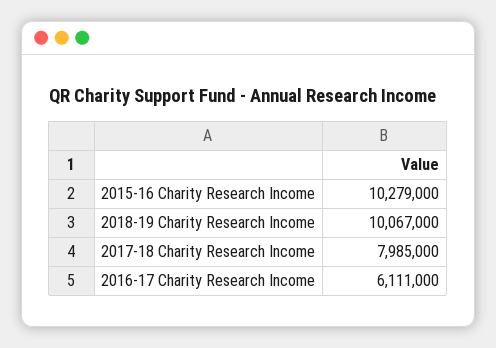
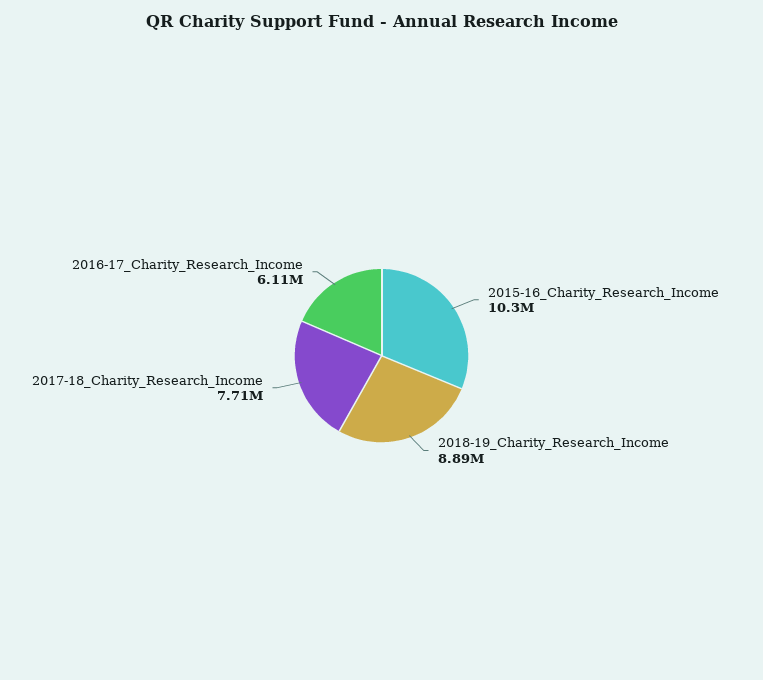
2018-19 Charity Research Income: 10067000 -> 8890000
2017-18 Charity Research Income: 7985000 -> 7710000

